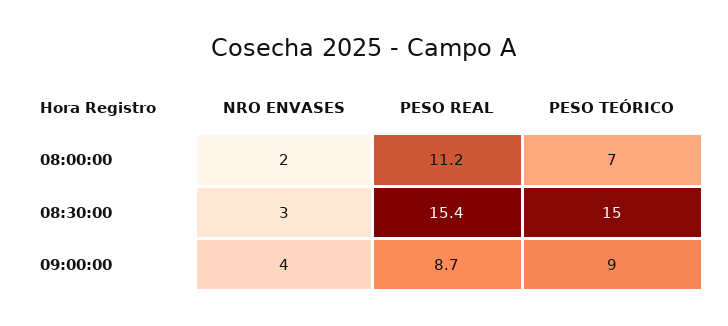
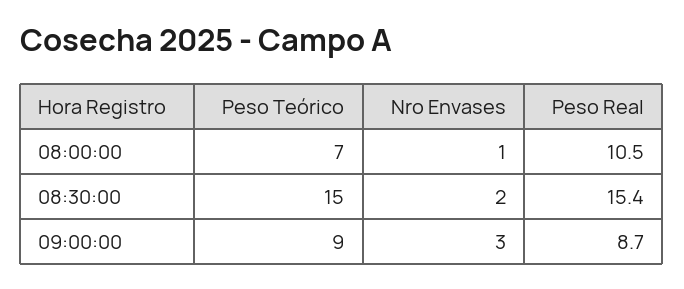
NRO ENVASES, 08:00:00: 2 -> 1
PESO REAL, 08:00:00: 11.2 -> 10.5
NRO ENVASES, 08:30:00: 3 -> 2
NRO ENVASES, 09:00:00: 4 -> 3

